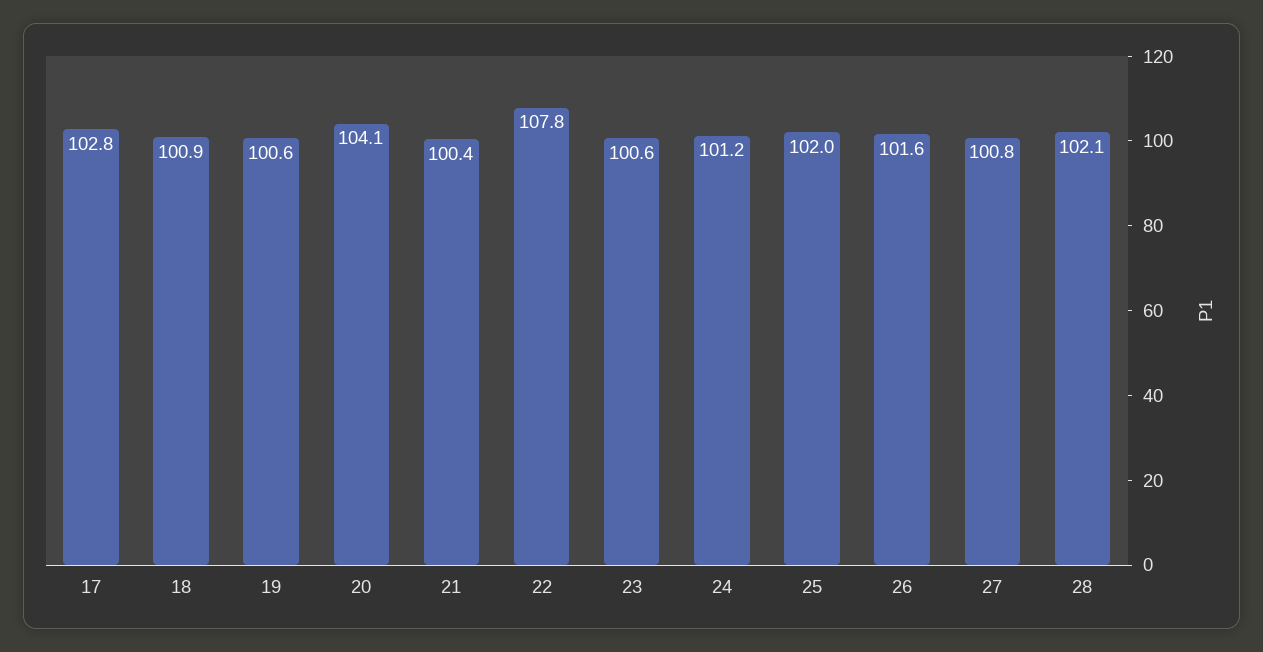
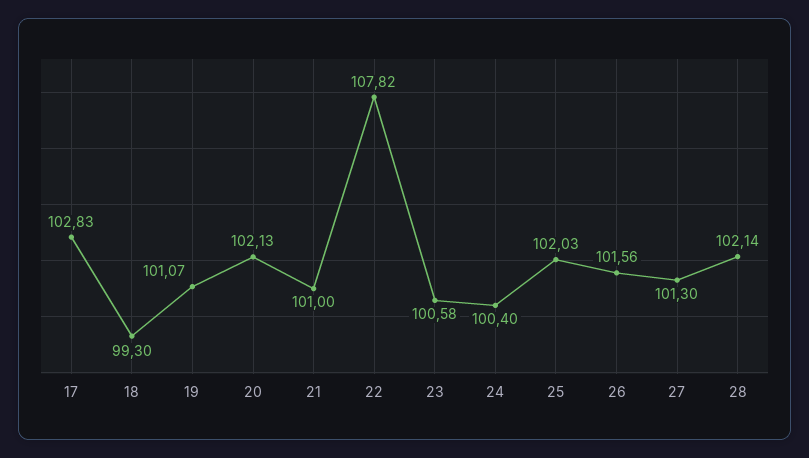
18: 100.9 -> 99.3
19: 100.6 -> 101.07
20: 104.1 -> 102.13
21: 100.4 -> 101
24: 101.2 -> 100.4
27: 100.8 -> 101.3

